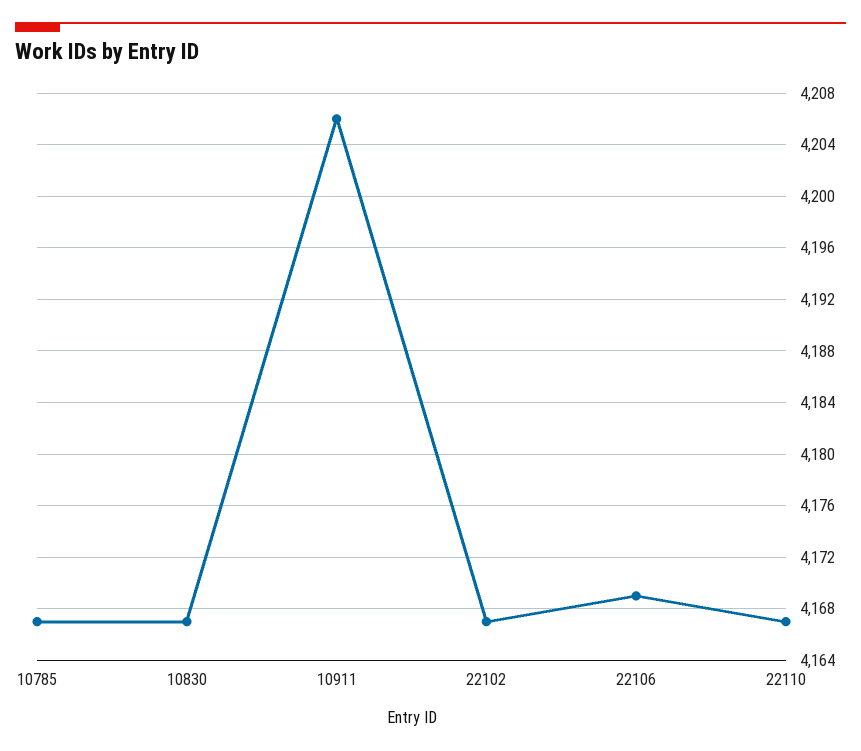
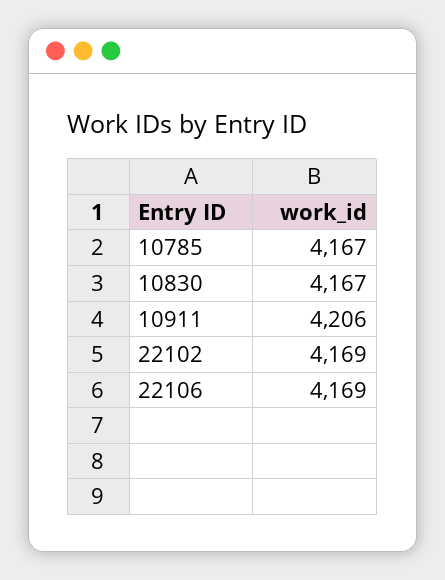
22102: 4167 -> 4169
22110: 4167 -> none

